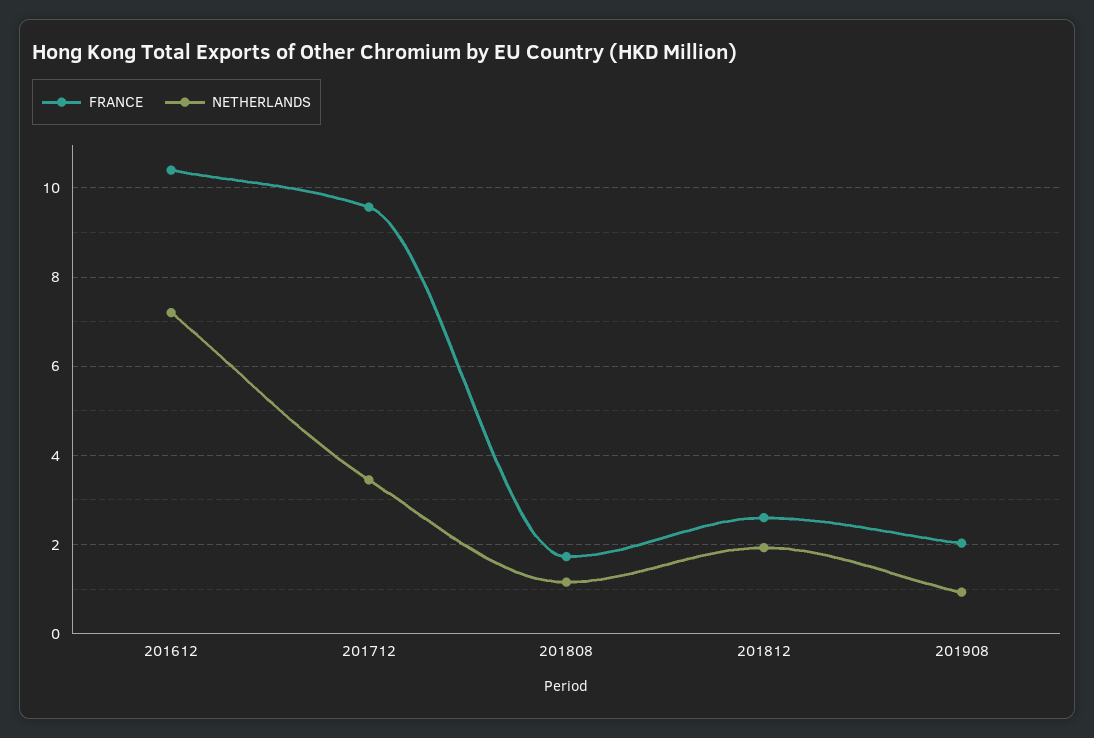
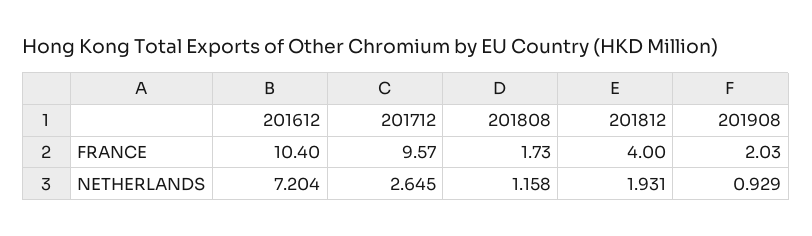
NETHERLANDS, 201712: 3.4 -> 2.645
FRANCE, 201812: 2.6 -> 4

